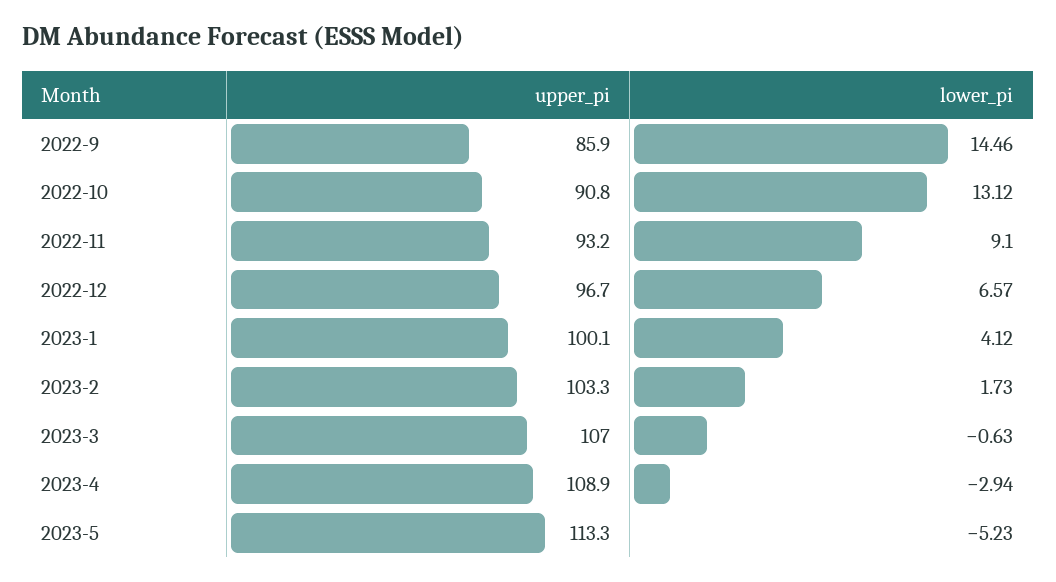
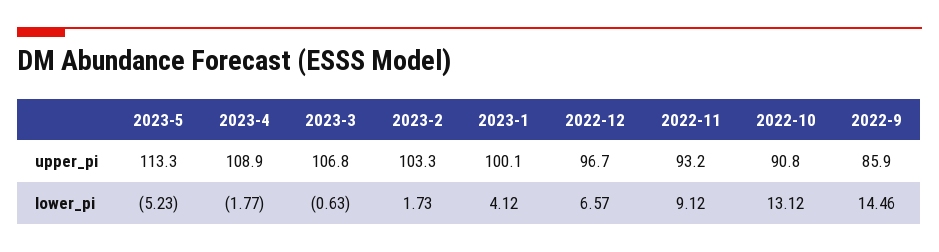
lower_pi, 2022-11: 9.1 -> 9.12
upper_pi, 2023-3: 107 -> 106.8
lower_pi, 2023-4: -2.94 -> -1.77

